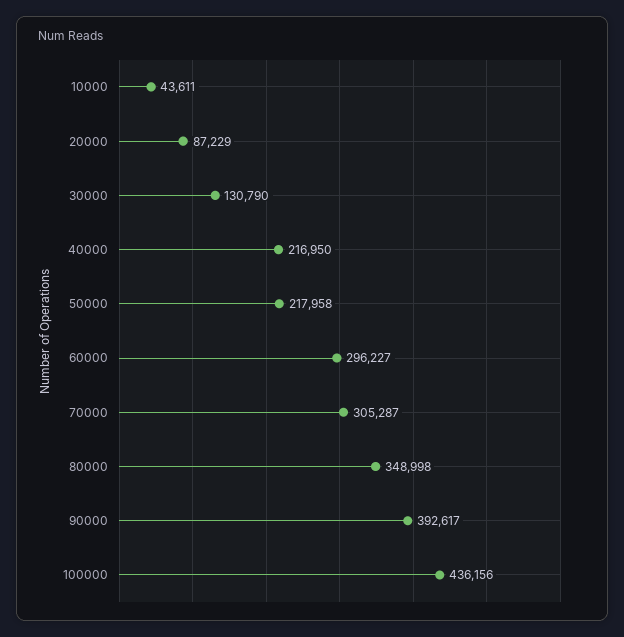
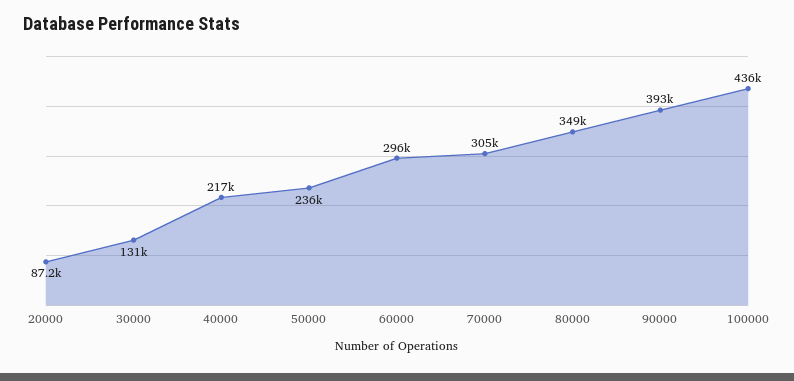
10000: 43611 -> none
50000: 217958 -> 236000

